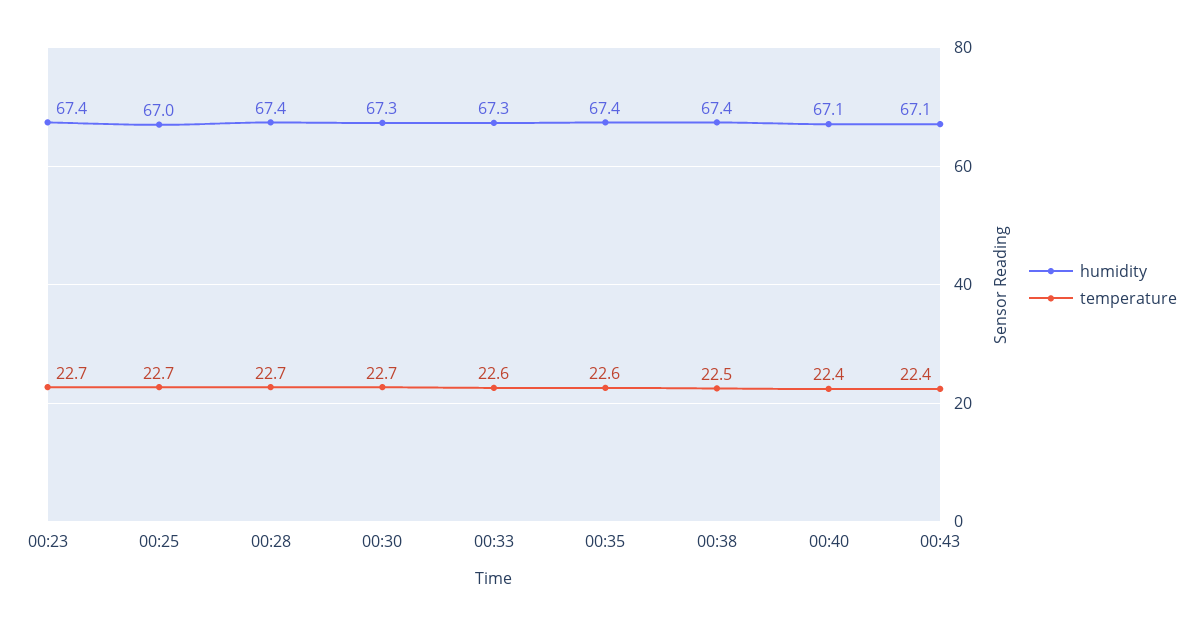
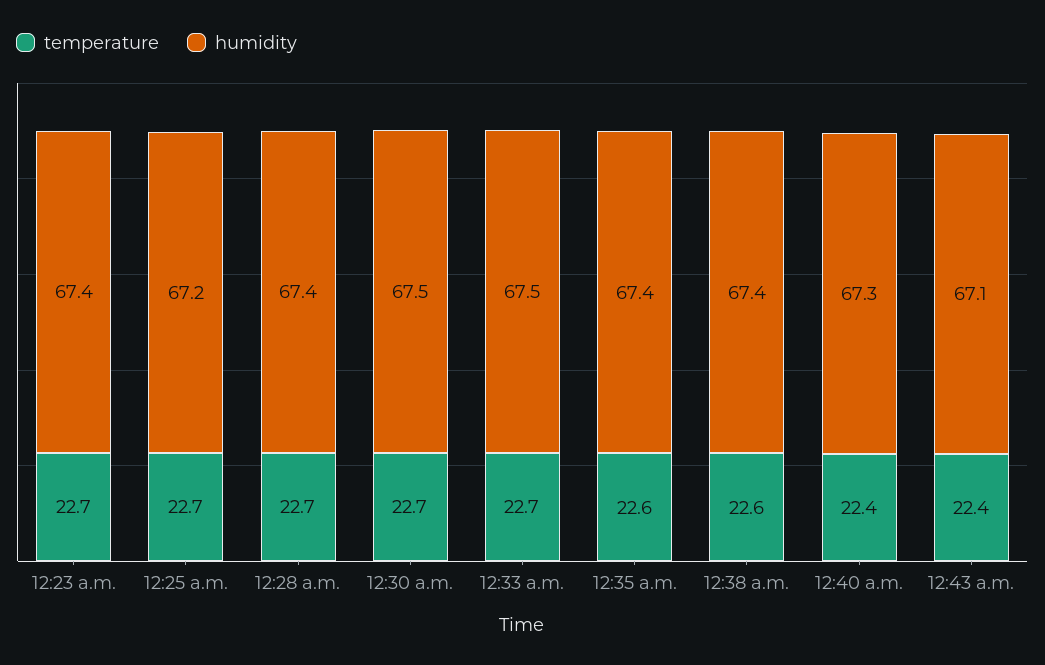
humidity, 00:25: 67 -> 67.2
humidity, 00:30: 67.3 -> 67.5
humidity, 00:33: 67.3 -> 67.5
temperature, 00:33: 22.6 -> 22.7
temperature, 00:38: 22.5 -> 22.6
humidity, 00:40: 67.1 -> 67.3

